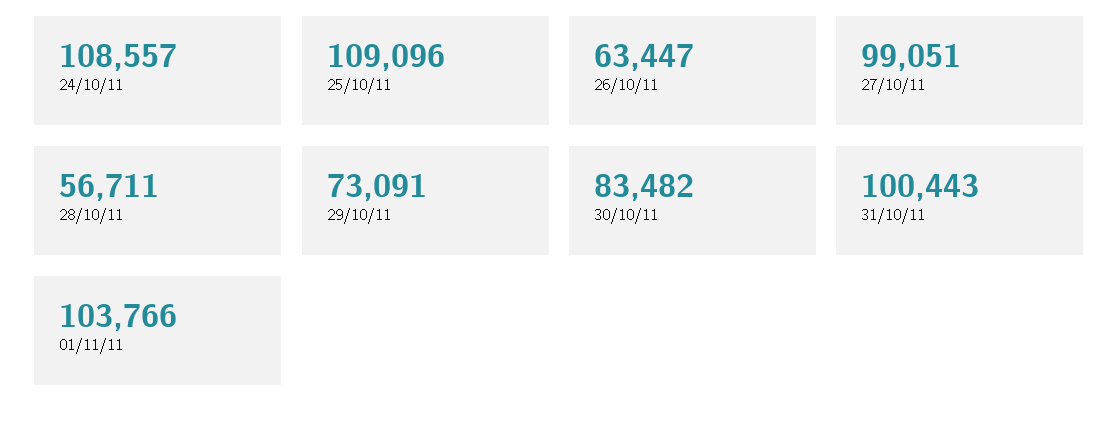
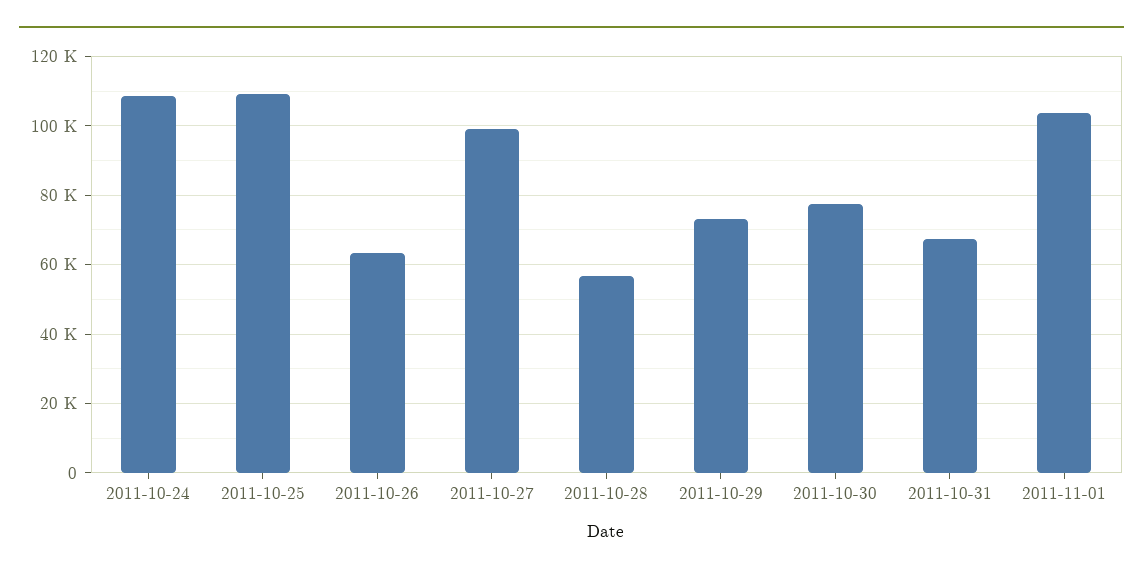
30/10/11: 83482 -> 78000
31/10/11: 100443 -> 68000

